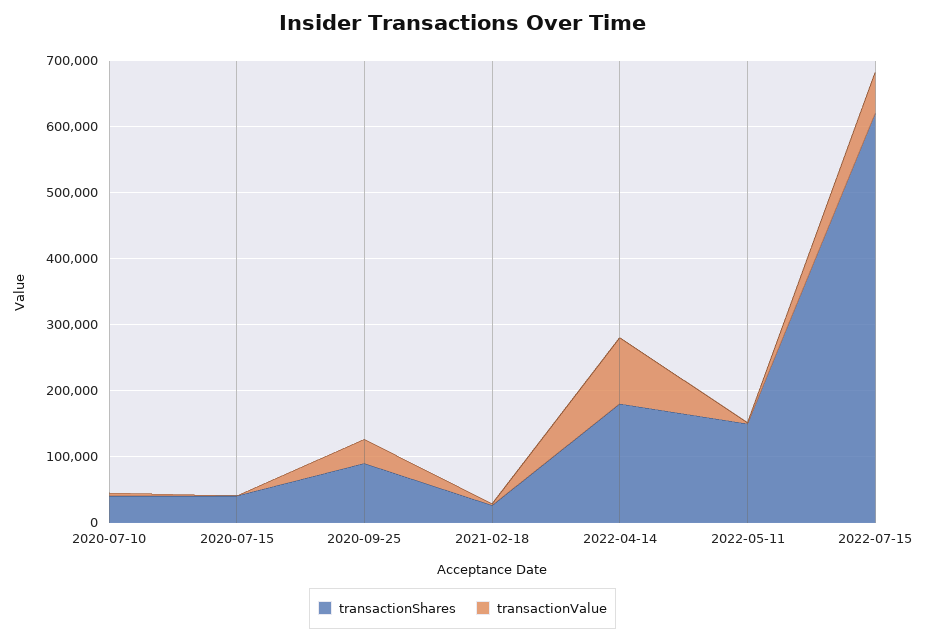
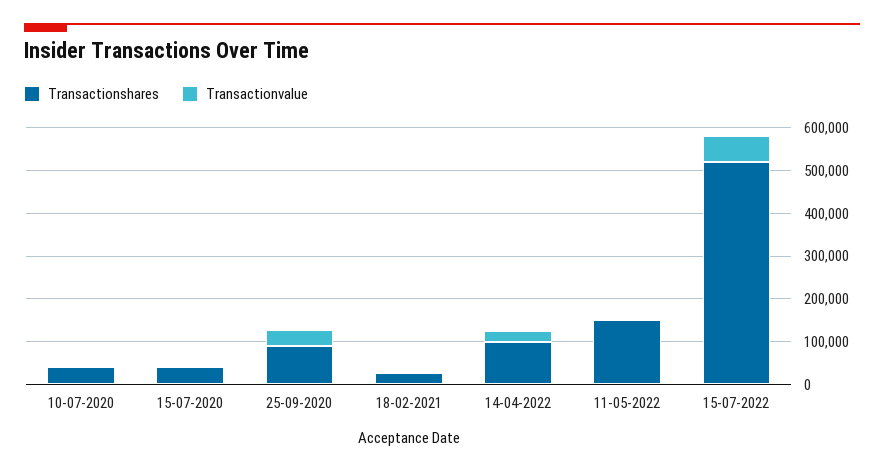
transactionShares, 2022-04-14: 180000 -> 100000
transactionValue, 2022-04-14: 100000 -> 20000
transactionShares, 2022-07-15: 620000 -> 520000

